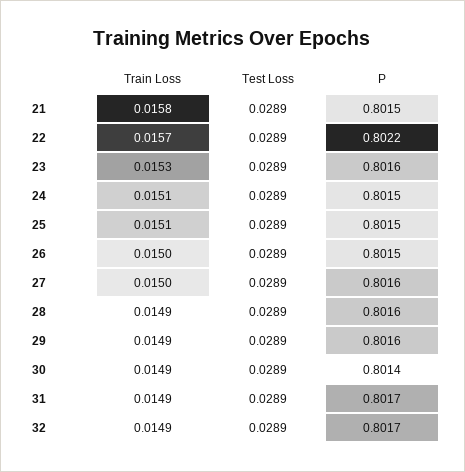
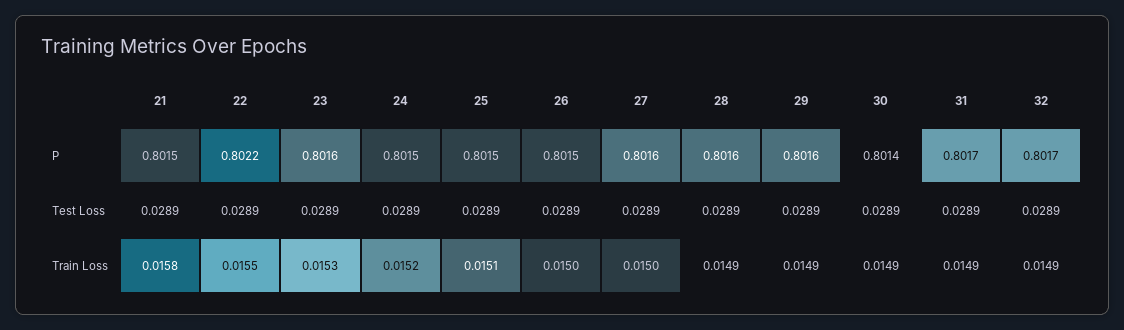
Train Loss, 22: 0.0157 -> 0.0155
Train Loss, 24: 0.0151 -> 0.0152

